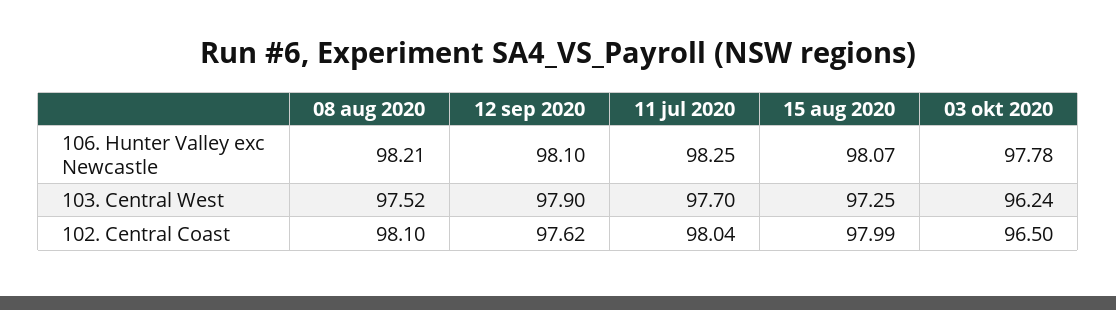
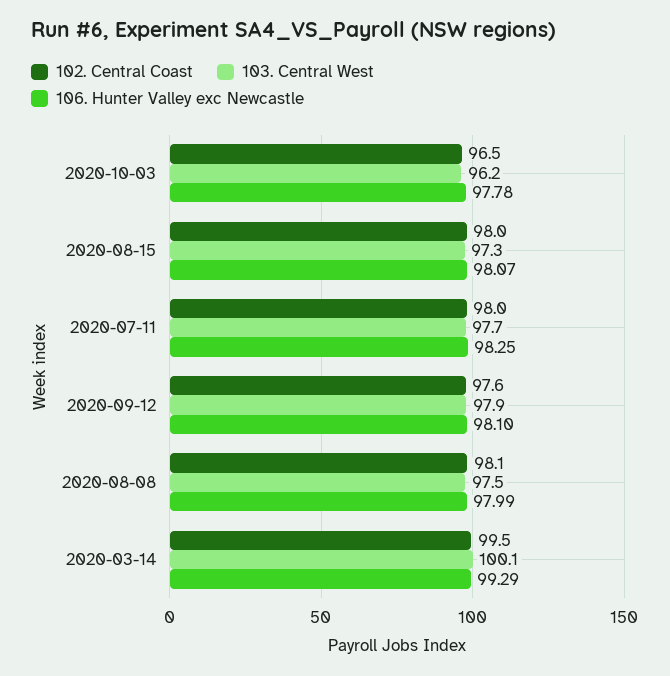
106. Hunter Valley exc Newcastle, 08 aug 2020: 98.21 -> 97.99
102. Central Coast, 2020-03-14: none -> 99.5
103. Central West, 2020-03-14: none -> 100.1
106. Hunter Valley exc Newcastle, 2020-03-14: none -> 99.29

